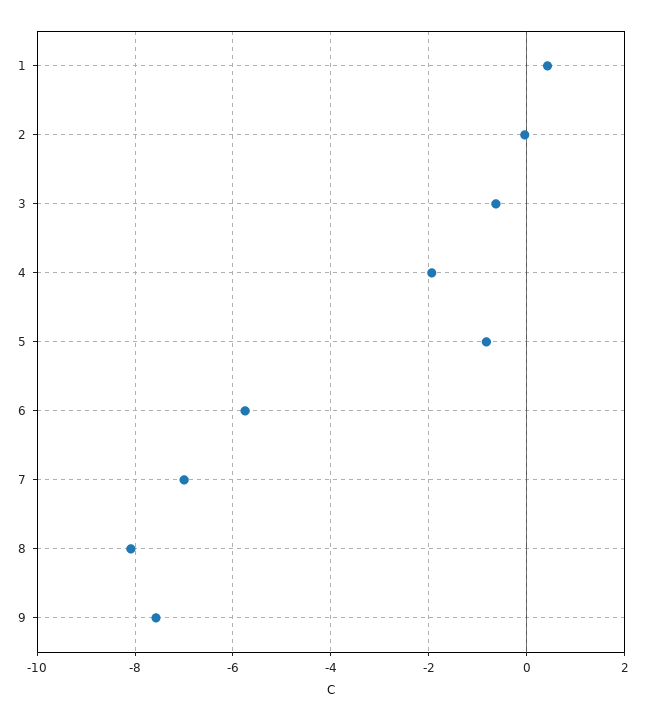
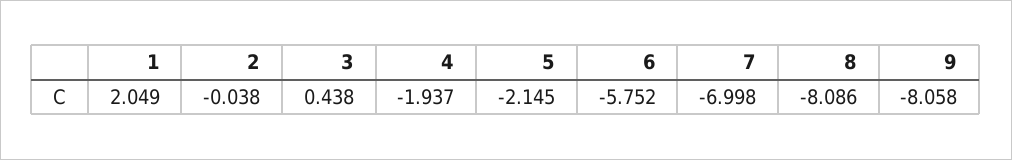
1: 0.4 -> 2.049
3: -0.6 -> 0.438
5: -0.8 -> -2.145
9: -7.6 -> -8.058

